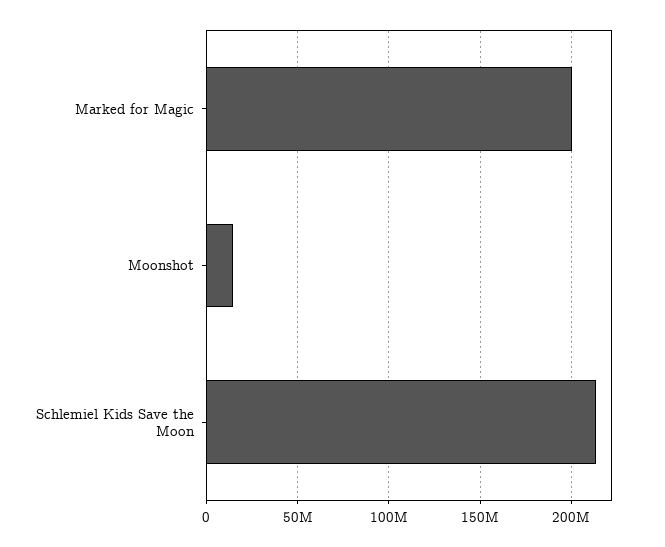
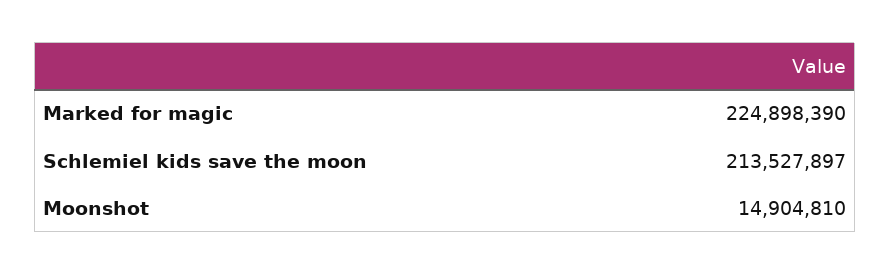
Marked for Magic: 200000000 -> 224898390

